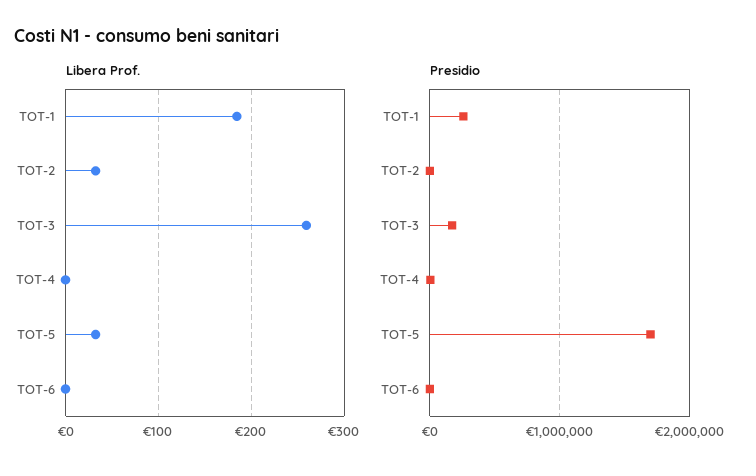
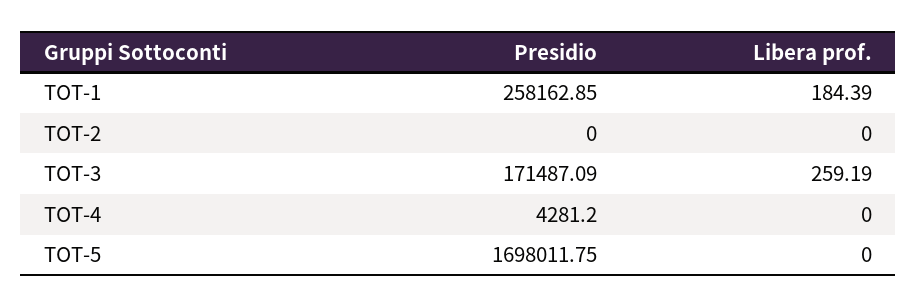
Libera Prof., TOT-2: 30 -> 0
Libera Prof., TOT-5: 30 -> 0
Libera Prof., TOT-6: 0 -> none
Presidio, TOT-6: 0 -> none

